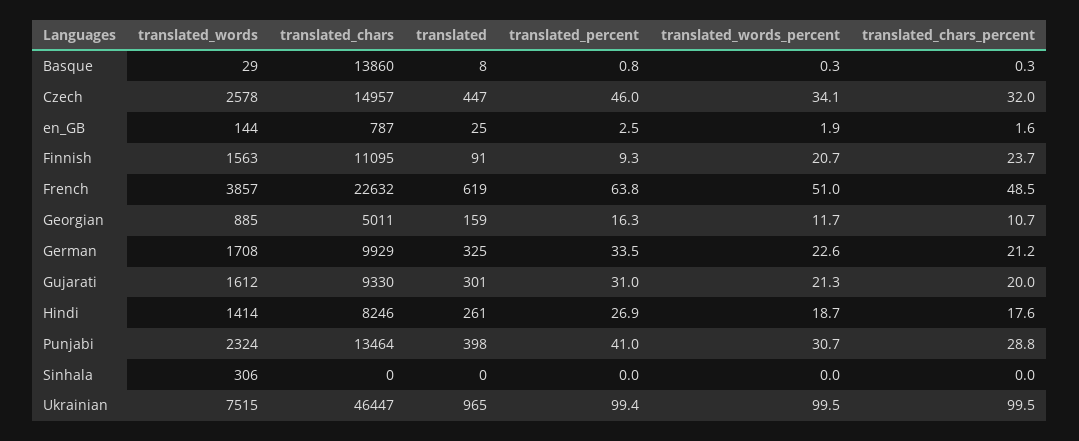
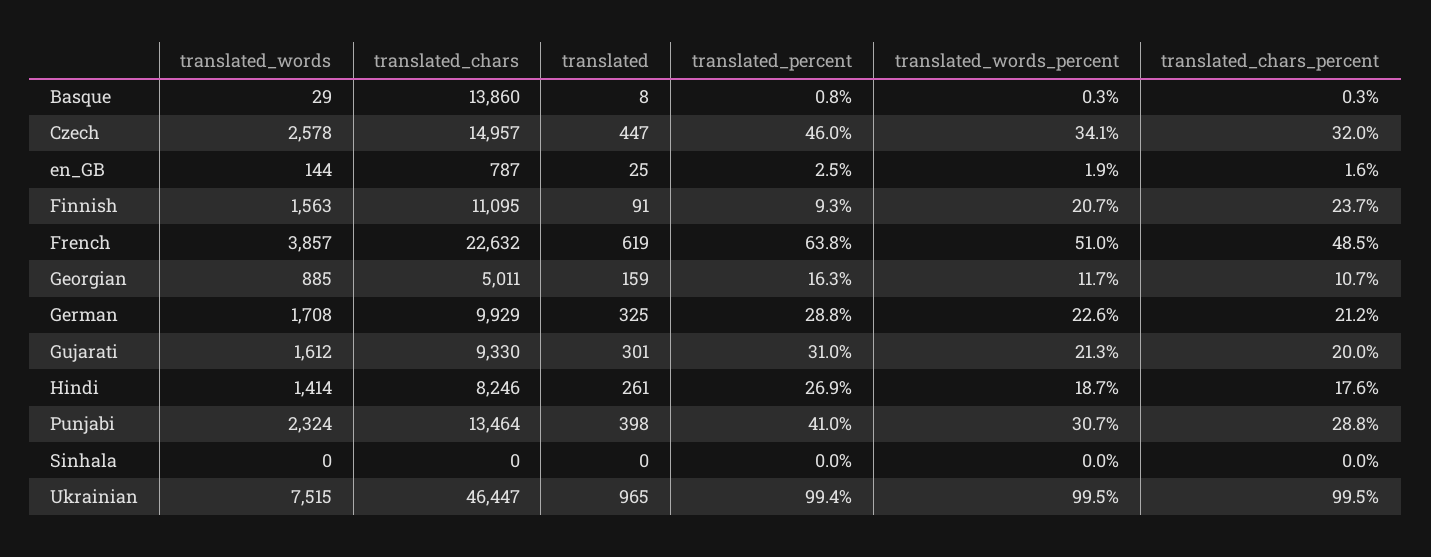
translated_percent, German: 33.5 -> 28.8
translated_words, Sinhala: 306 -> 0

